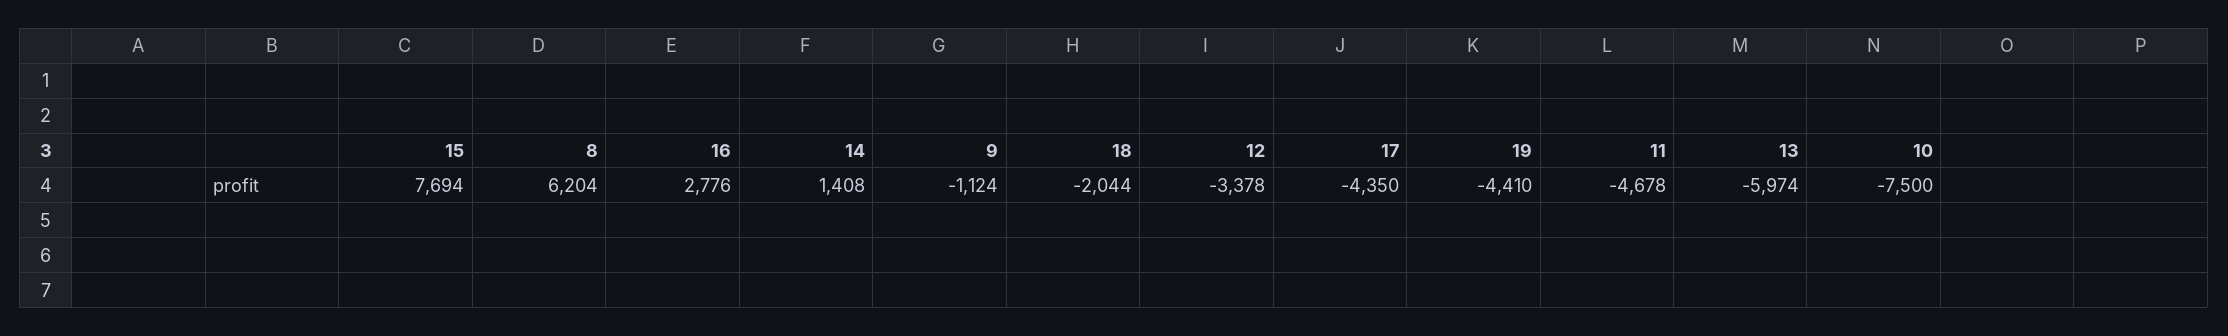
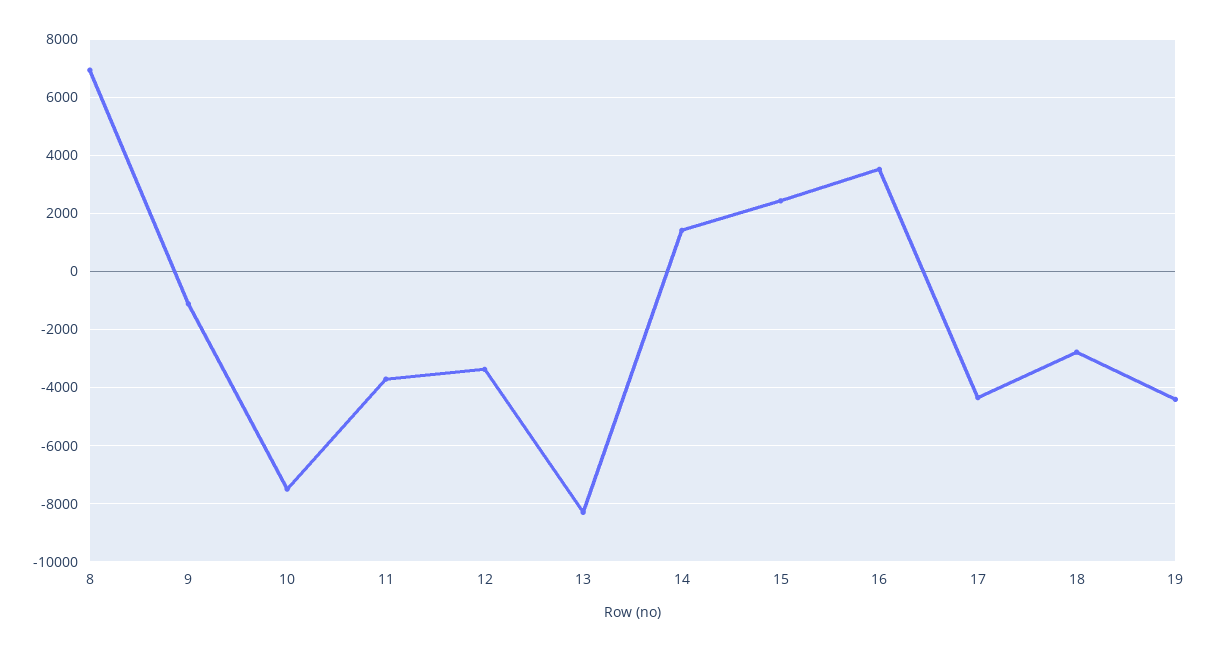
15: 7694 -> 2500
8: 6204 -> 7000
16: 2776 -> 3500
18: -2044 -> -2750
11: -4678 -> -3750
13: -5974 -> -8250

